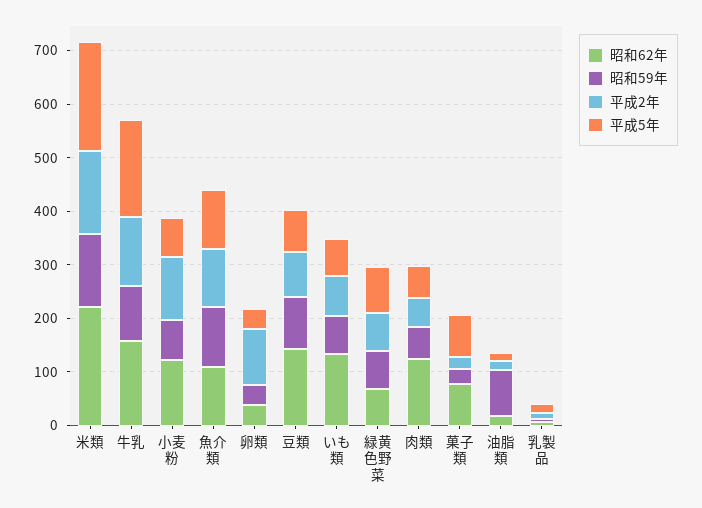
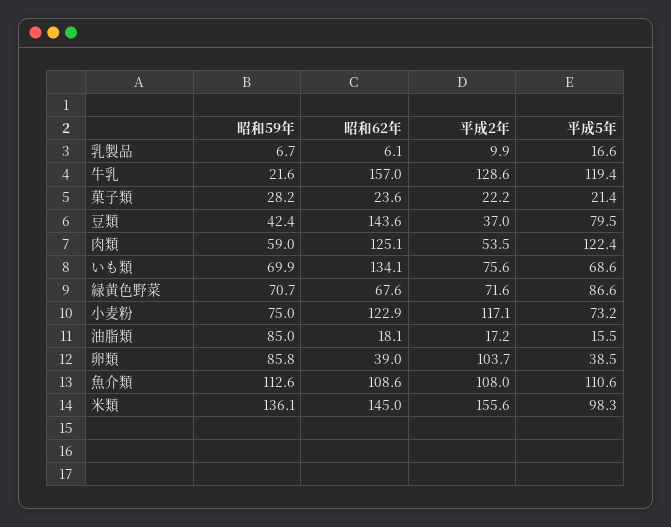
昭和62年, 米類: 220 -> 145
平成5年, 米類: 200 -> 98.3
昭和59年, 牛乳: 100 -> 21.6
平成5年, 牛乳: 180 -> 119.4
昭和59年, 卵類: 40 -> 85.8
昭和59年, 豆類: 100 -> 42.4
平成2年, 豆類: 80 -> 37
平成5年, 肉類: 60 -> 122.4
昭和62年, 菓子類: 80 -> 23.6
平成5年, 菓子類: 80 -> 21.4

